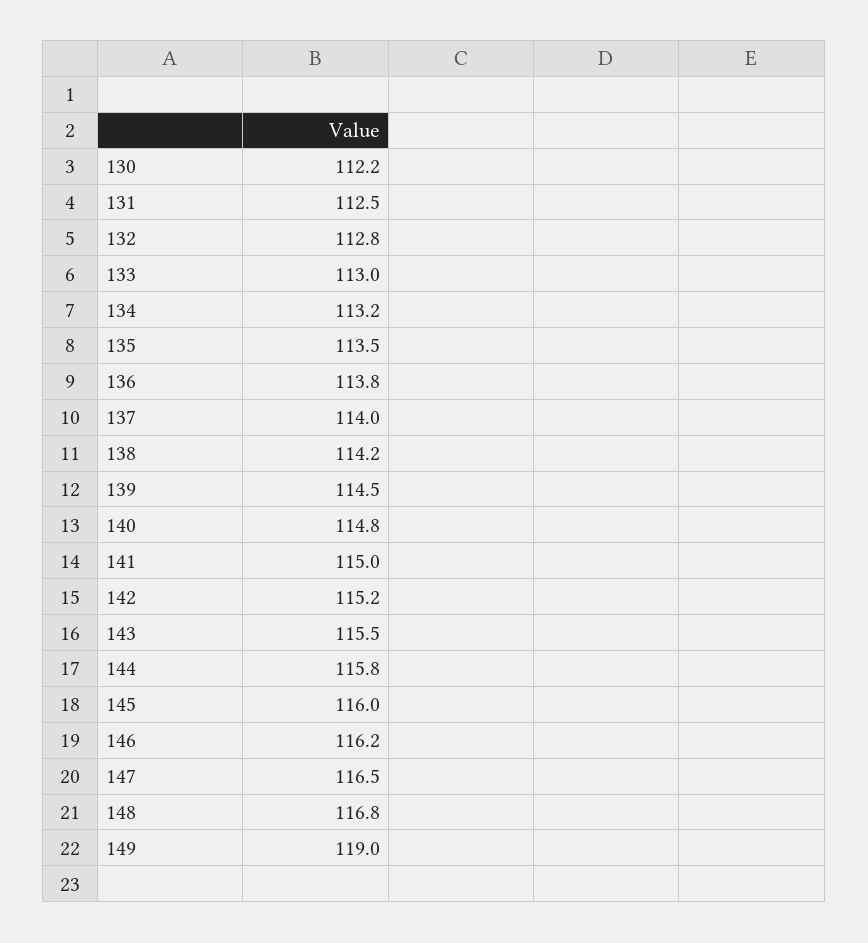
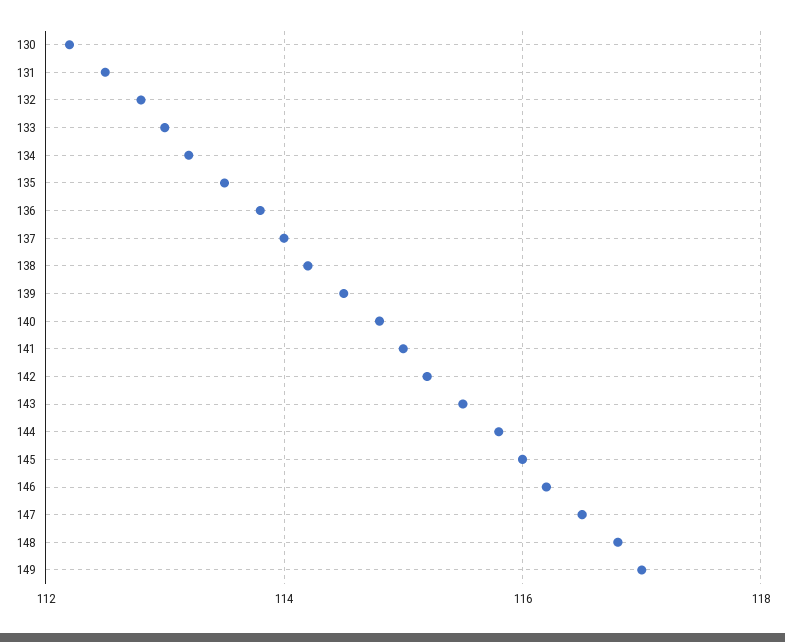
149: 119 -> 117

